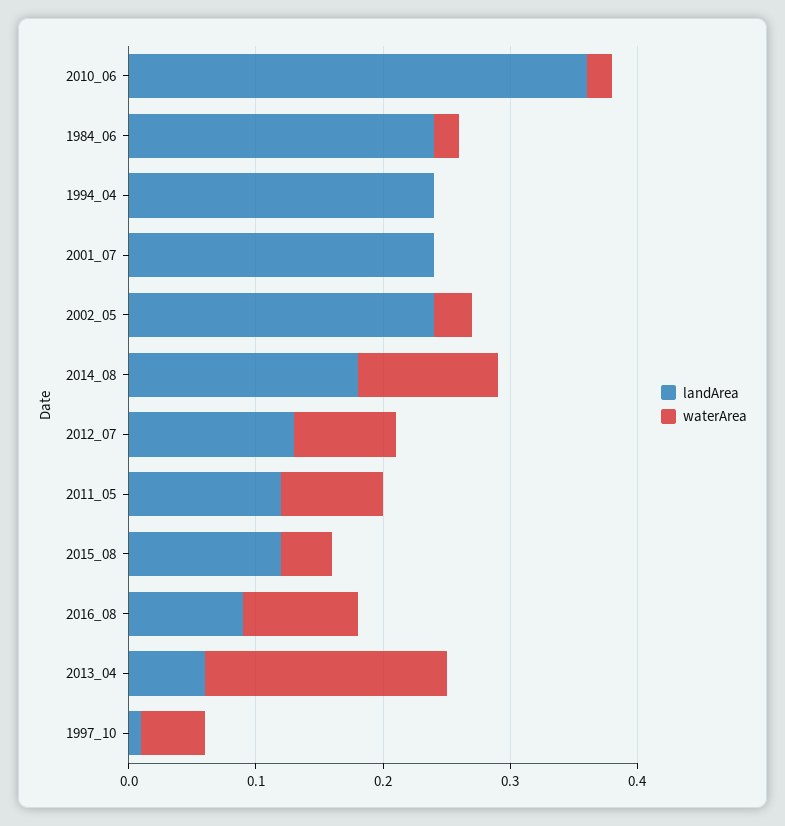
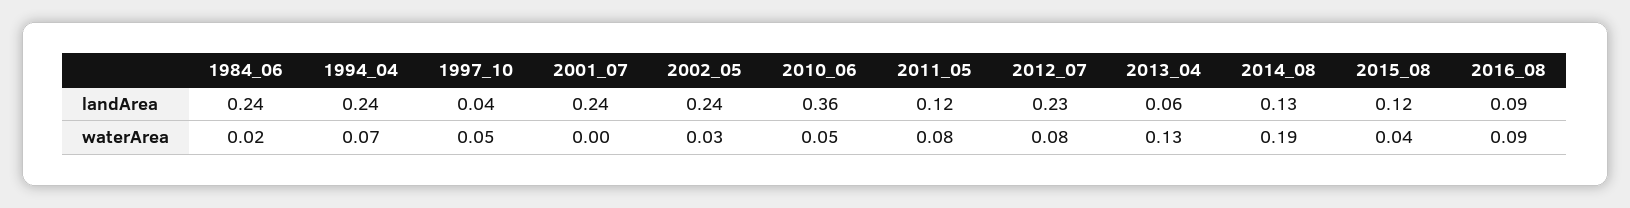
waterArea, 2010_06: 0.02 -> 0.05
waterArea, 1994_04: 0 -> 0.07
landArea, 2014_08: 0.18 -> 0.13
waterArea, 2014_08: 0.11 -> 0.19
landArea, 2012_07: 0.13 -> 0.23
waterArea, 2013_04: 0.19 -> 0.13
landArea, 1997_10: 0.01 -> 0.04

